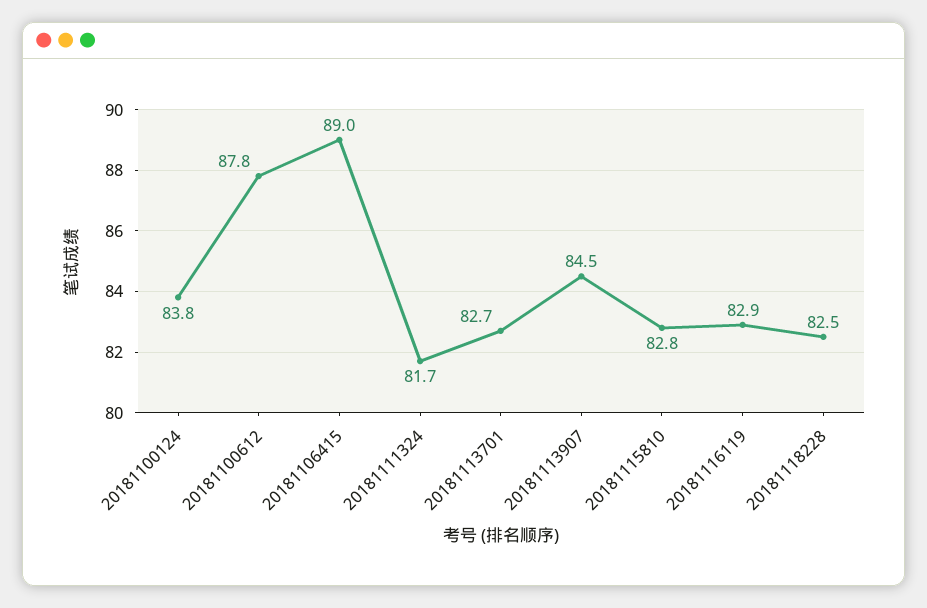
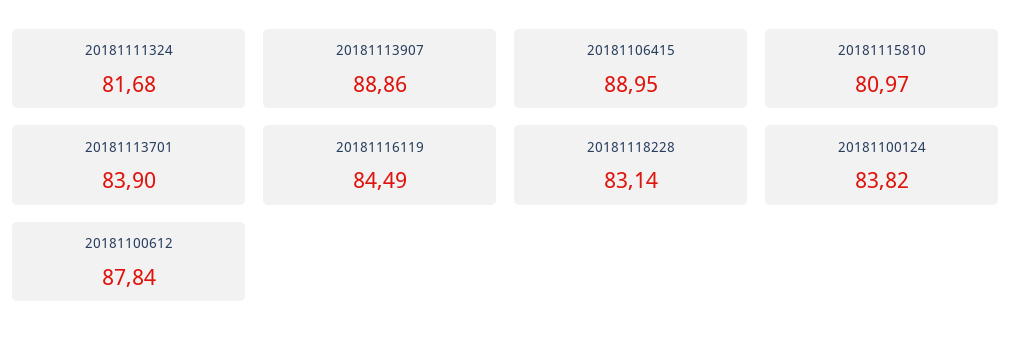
20181113701: 82.7 -> 83.9
20181113907: 84.5 -> 88.86
20181115810: 82.8 -> 80.97
20181116119: 82.9 -> 84.49
20181118228: 82.5 -> 83.14

